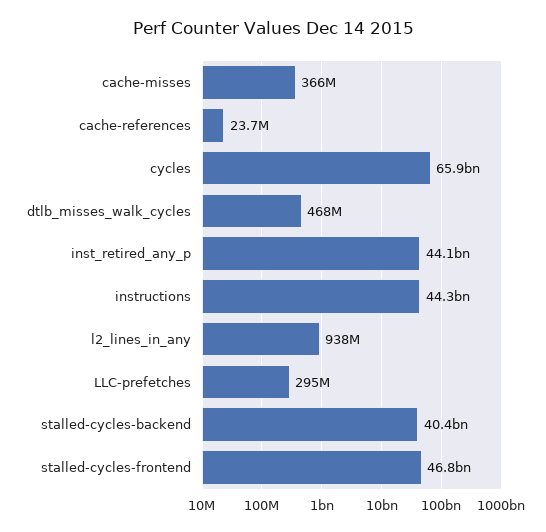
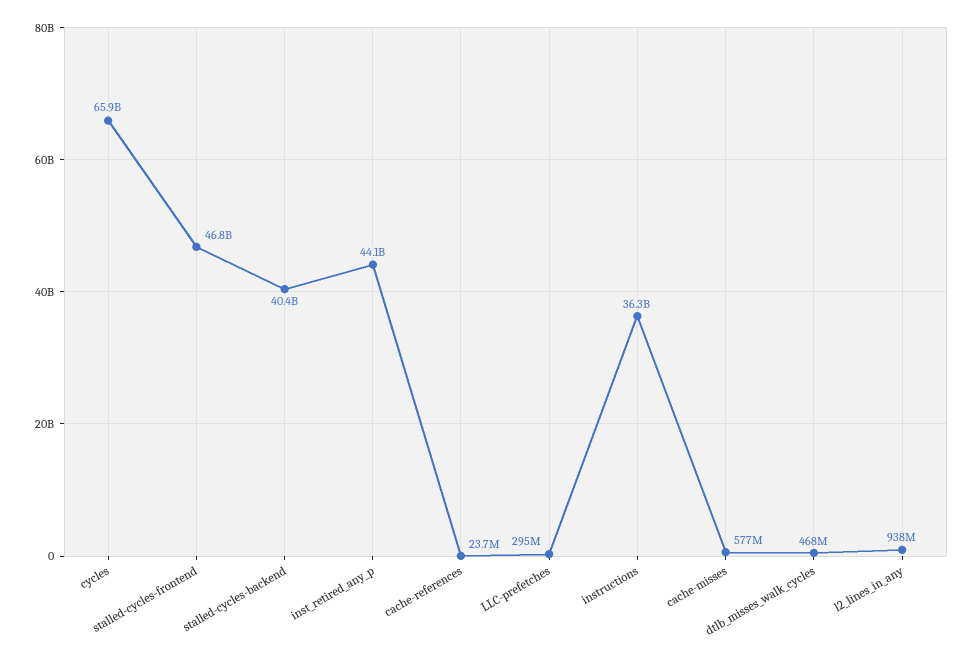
cache-misses: 366000000 -> 577000000
instructions: 44300000000 -> 36300000000

